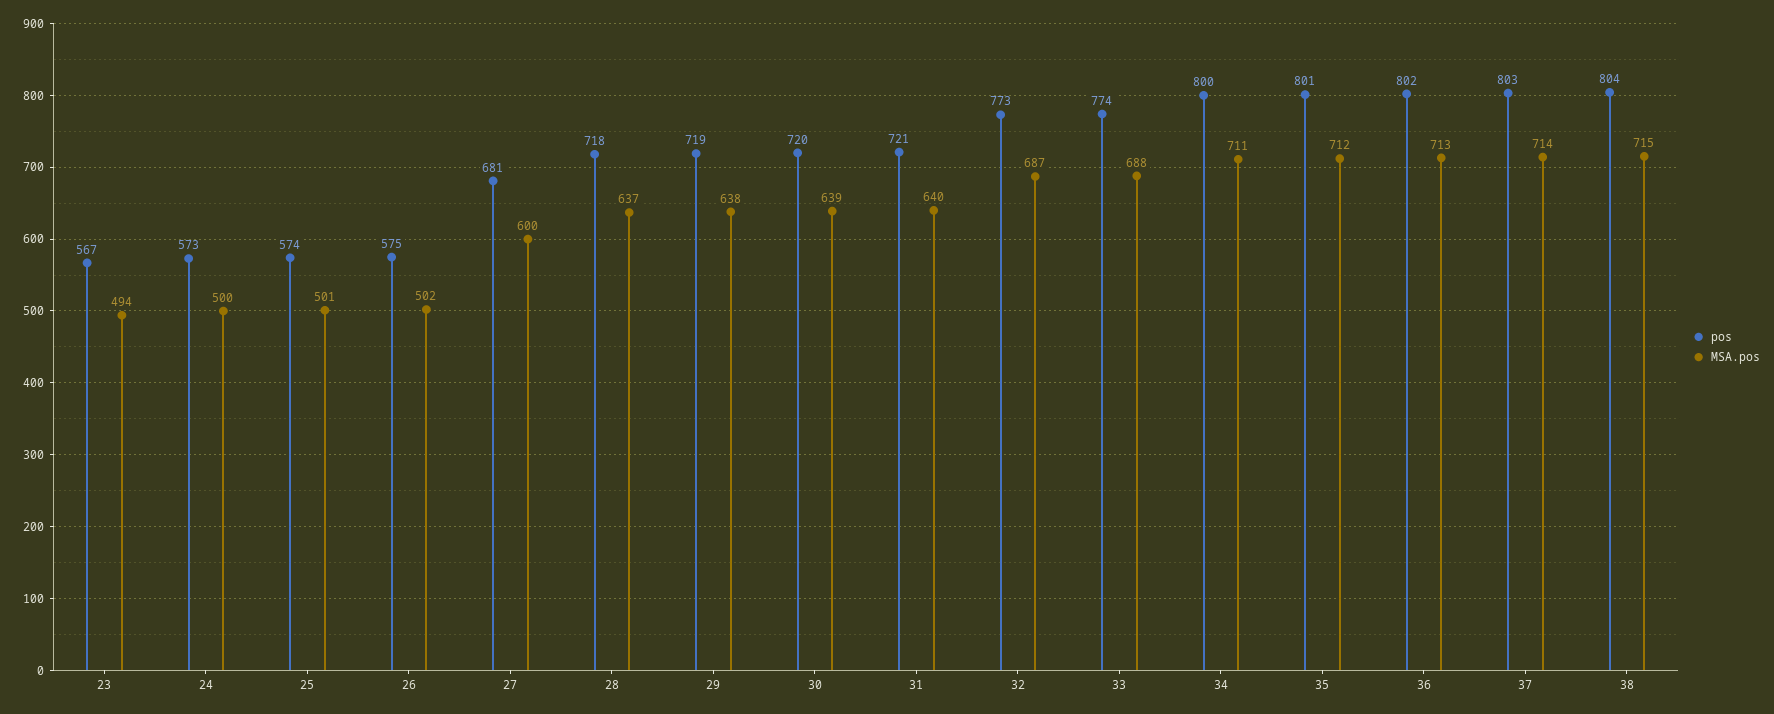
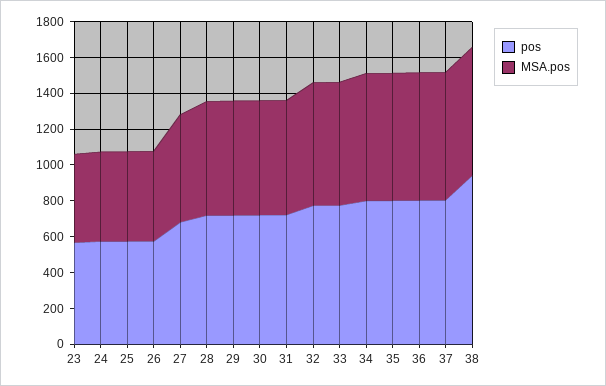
pos, 38: 804 -> 950

